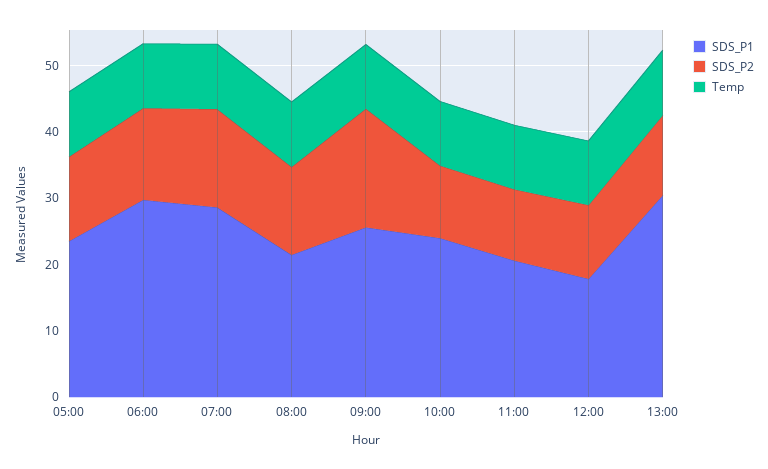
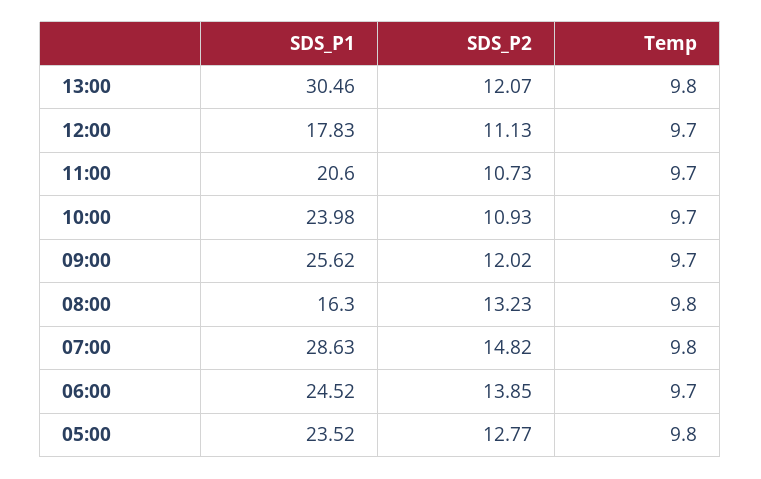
SDS_P1, 06:00: 30 -> 24.52
SDS_P1, 08:00: 22 -> 16.3
SDS_P2, 09:00: 18 -> 12.02

